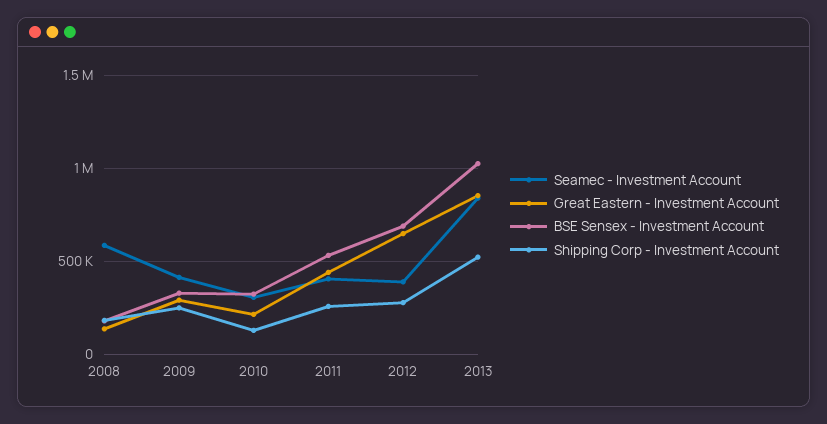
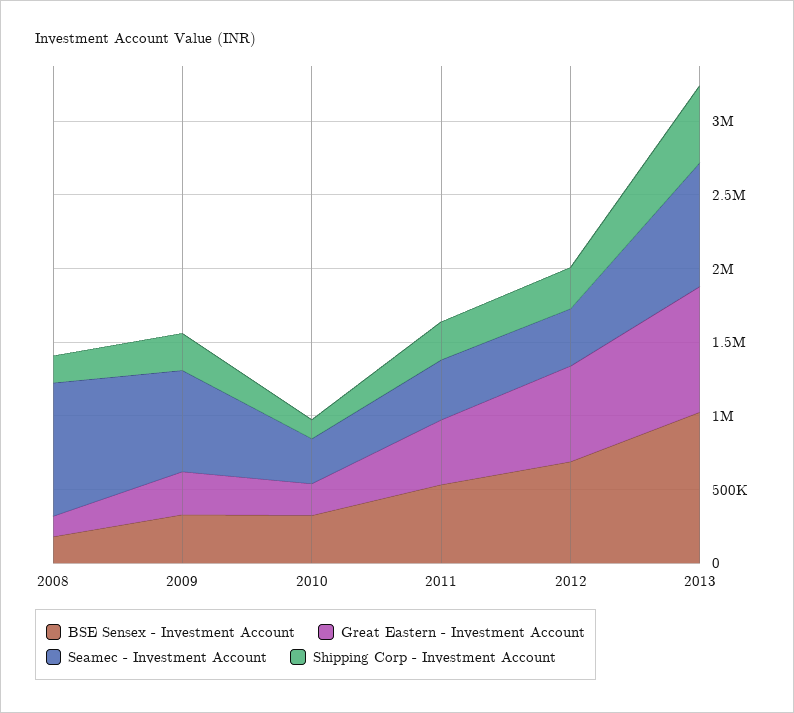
Seamec - Investment Account, 2008: 600000 -> 900000
Seamec - Investment Account, 2009: 400000 -> 700000

